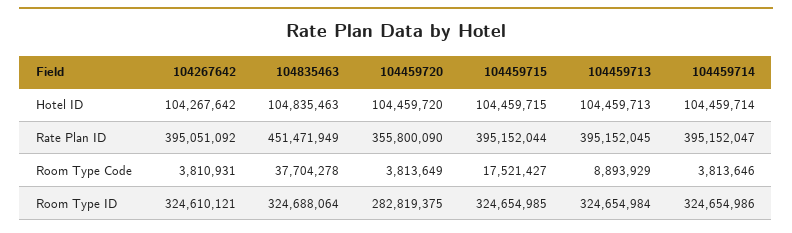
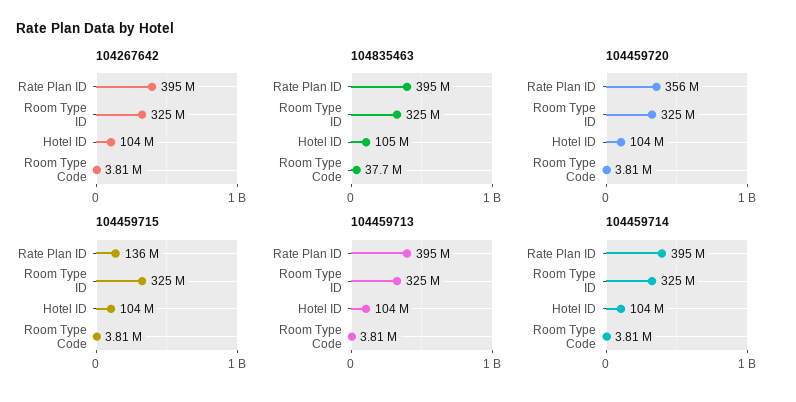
104835463, Rate Plan ID: 451471949 -> 395000000
104459715, Rate Plan ID: 395152044 -> 136000000
104459715, Room Type Code: 17521427 -> 3810000
104459713, Room Type Code: 8893929 -> 3810000
104459720, Room Type ID: 282819375 -> 325000000

